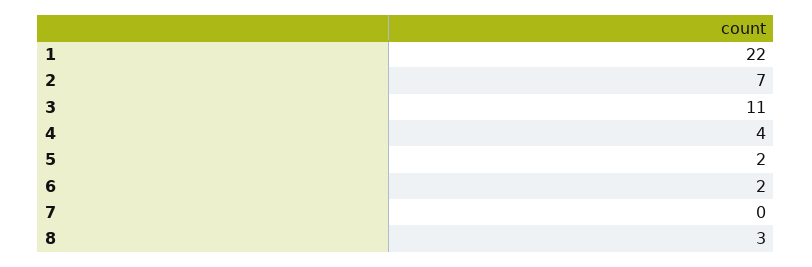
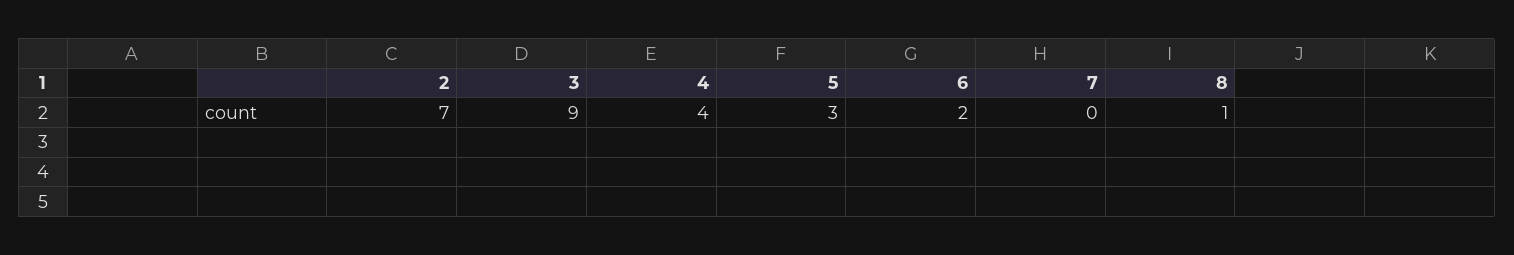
1: 22 -> none
3: 11 -> 9
5: 2 -> 3
8: 3 -> 1

